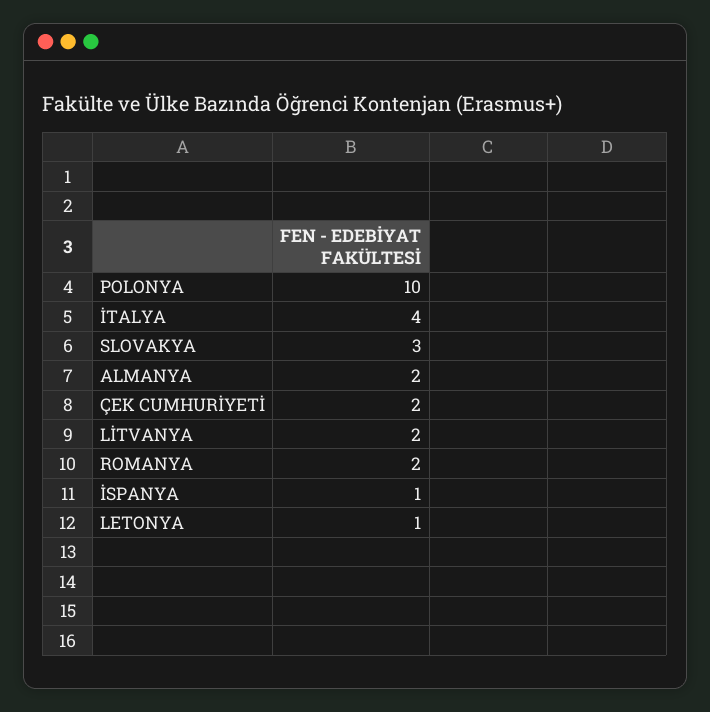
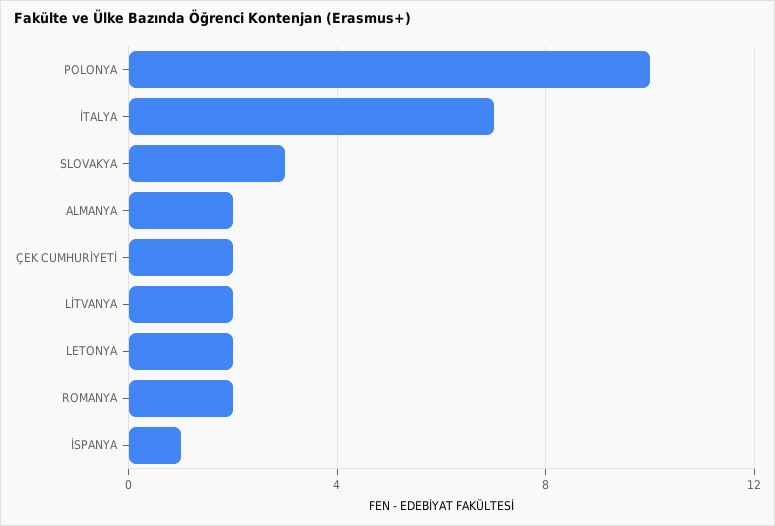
İTALYA: 4 -> 7
LETONYA: 1 -> 2

